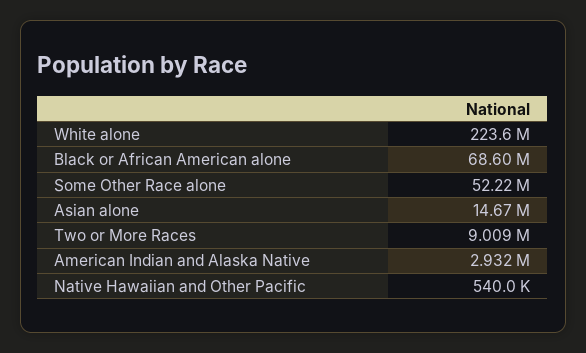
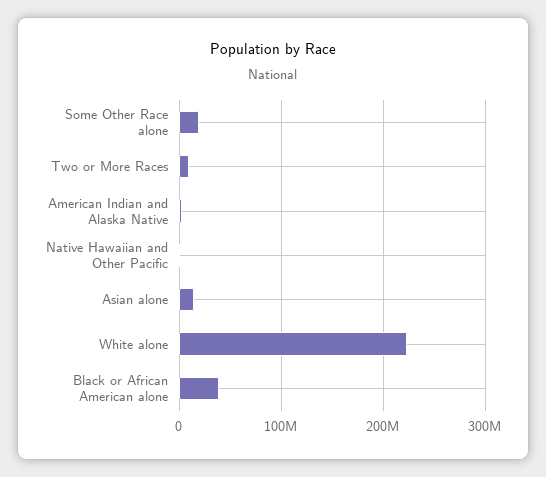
Black or African American alone: 68600000 -> 40000000
Some Other Race alone: 52220000 -> 20000000

